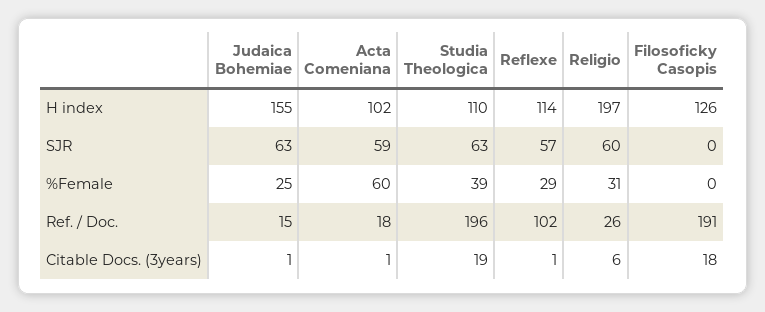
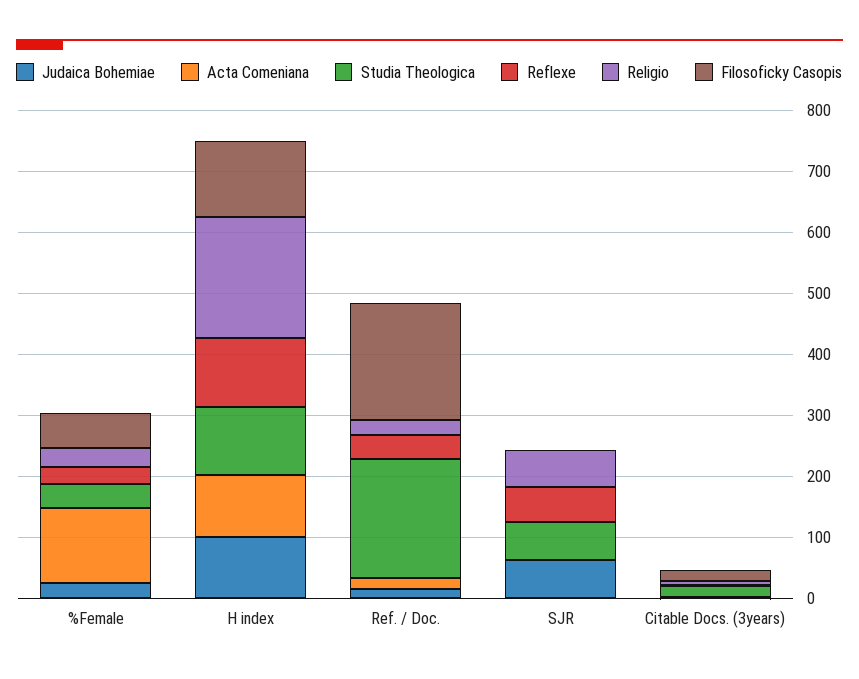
Judaica Bohemiae, H index: 155 -> 100
Acta Comeniana, SJR: 59 -> 0
Acta Comeniana, %Female: 60 -> 120
Filosoficky Casopis, %Female: 0 -> 60
Reflexe, Ref. / Doc.: 102 -> 40

